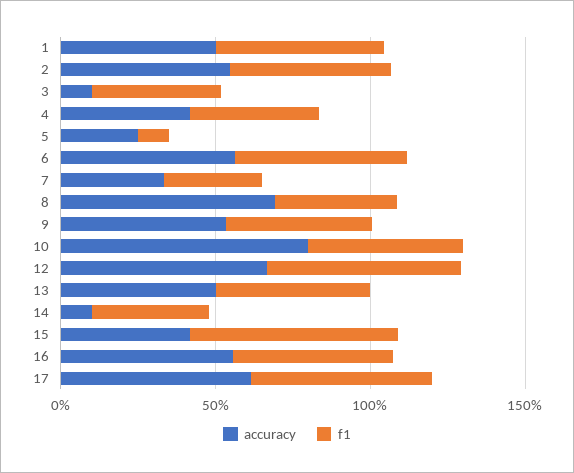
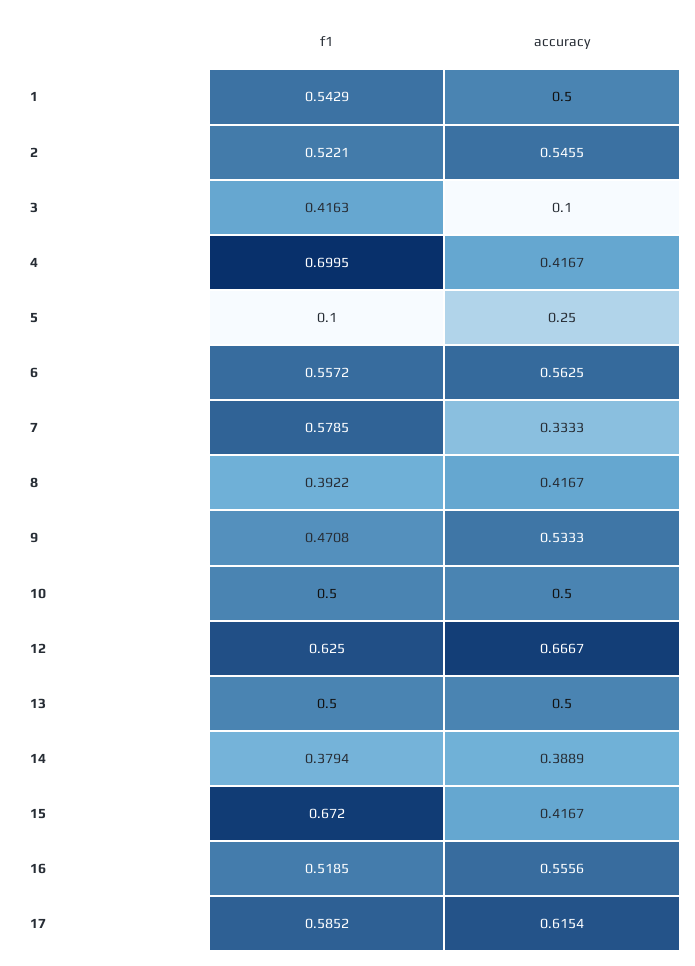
f1, 4: 0.4 -> 0.6995
f1, 7: 0.3 -> 0.5785
accuracy, 8: 0.7 -> 0.4167
accuracy, 10: 0.8 -> 0.5
accuracy, 14: 0.1 -> 0.3889

